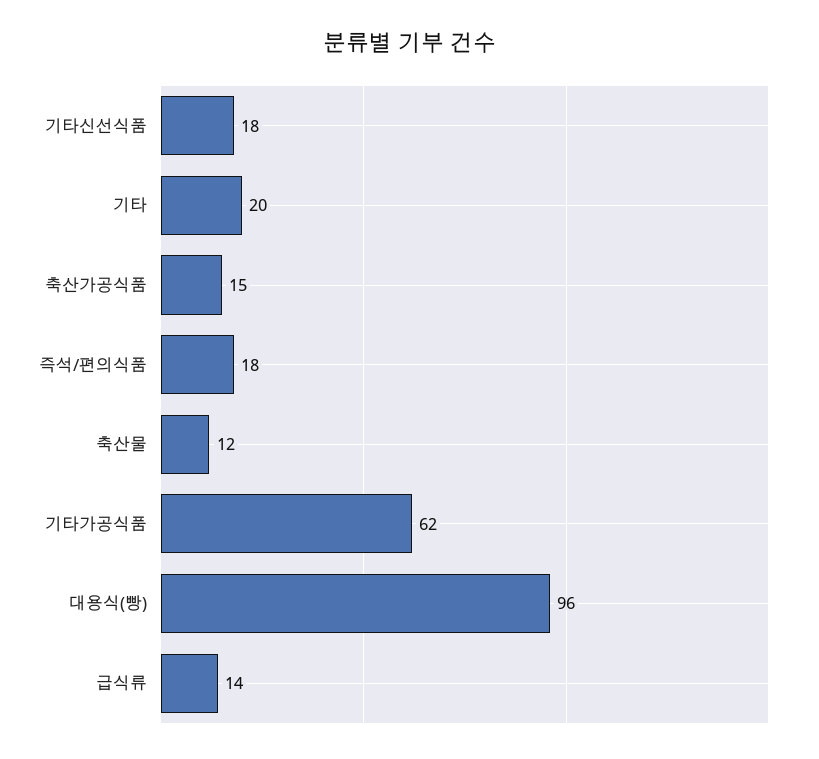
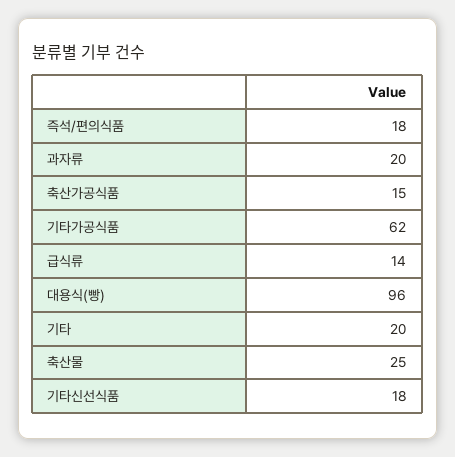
축산물: 12 -> 25
과자류: none -> 20

